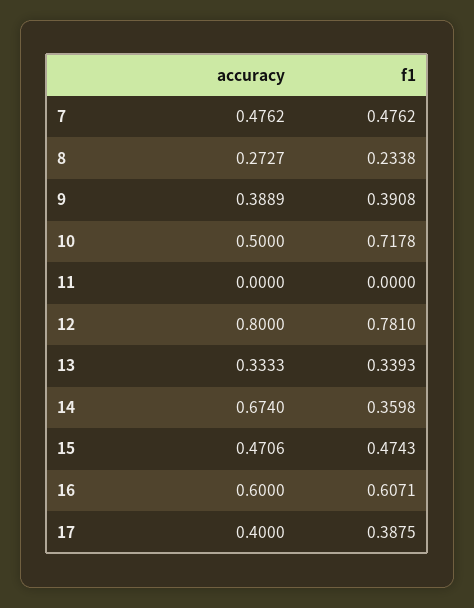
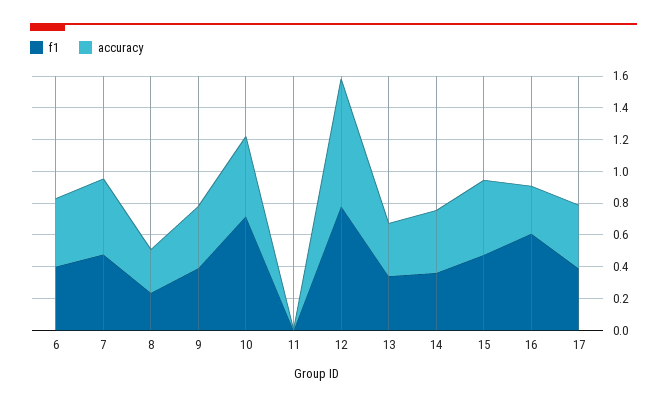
accuracy, 14: 0.674 -> 0.4
accuracy, 16: 0.6 -> 0.3
f1, 6: none -> 0.4
accuracy, 6: none -> 0.4

